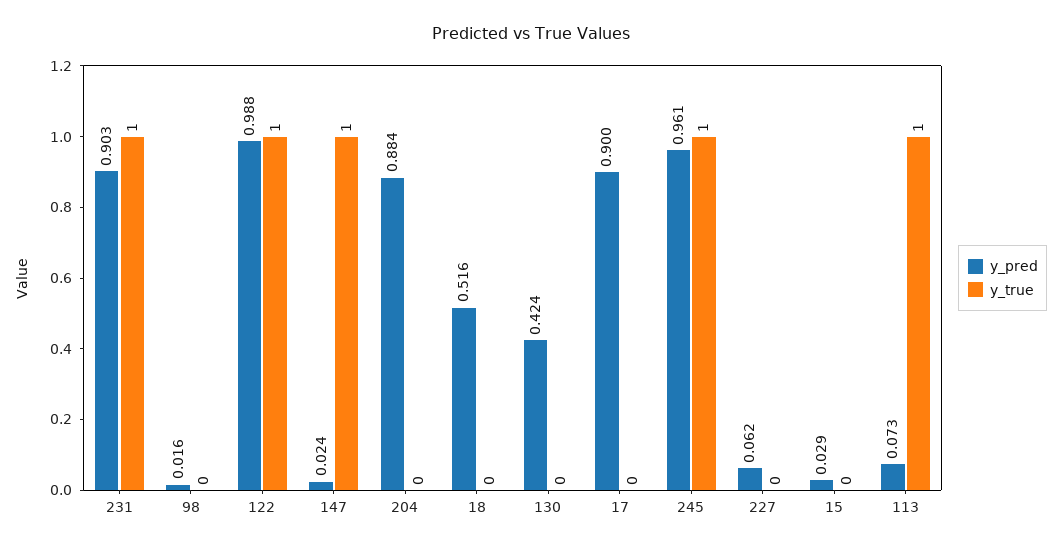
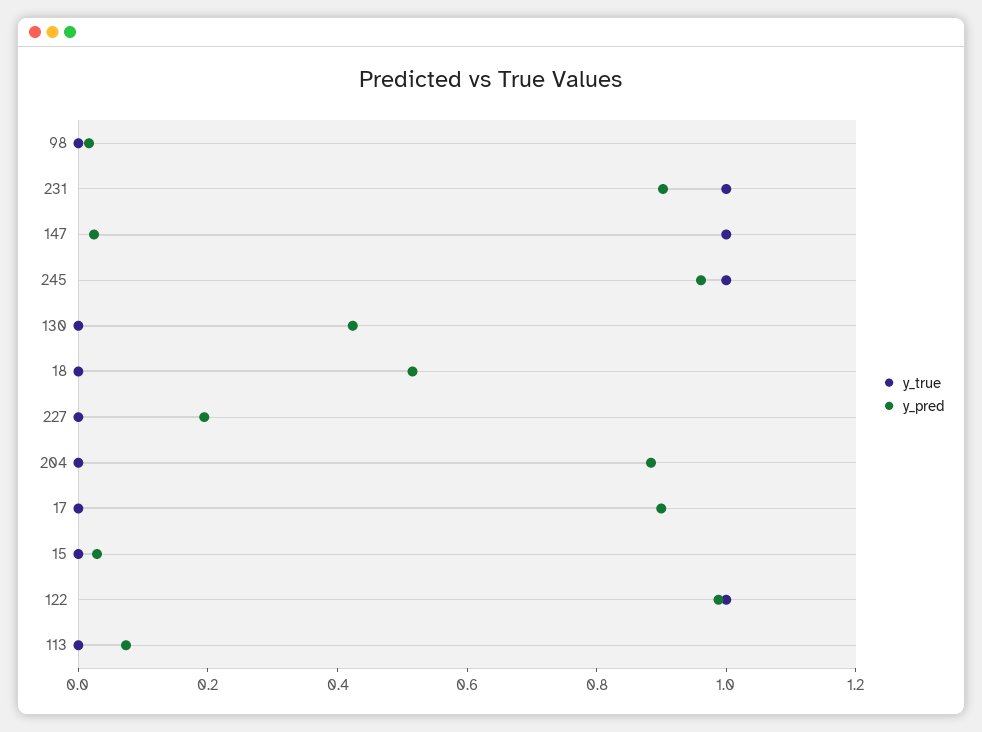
y_pred, 227: 0.062 -> 0.2
y_true, 113: 1 -> 0

